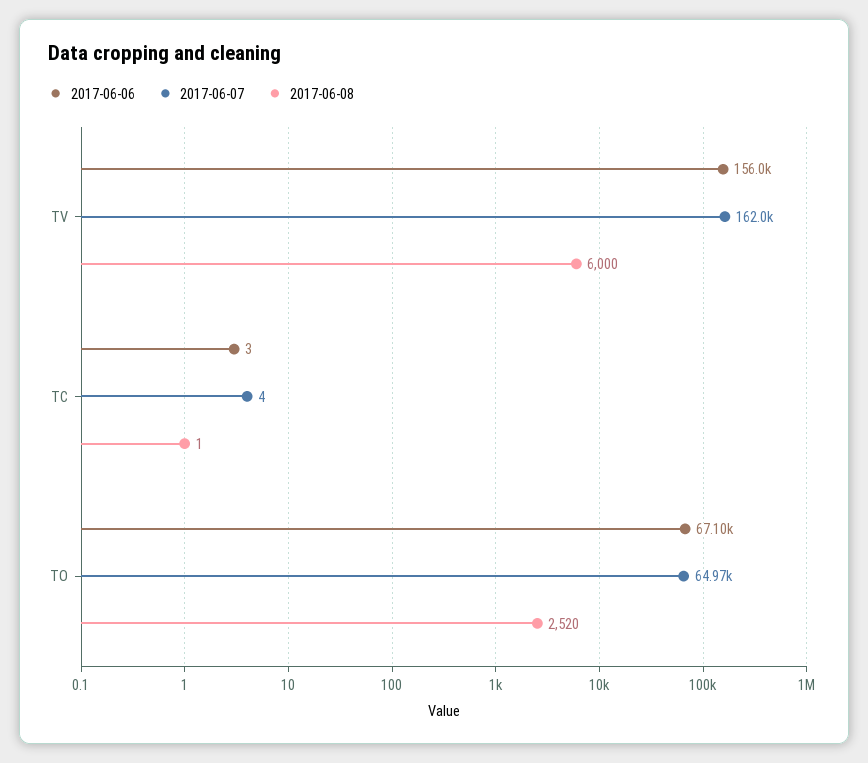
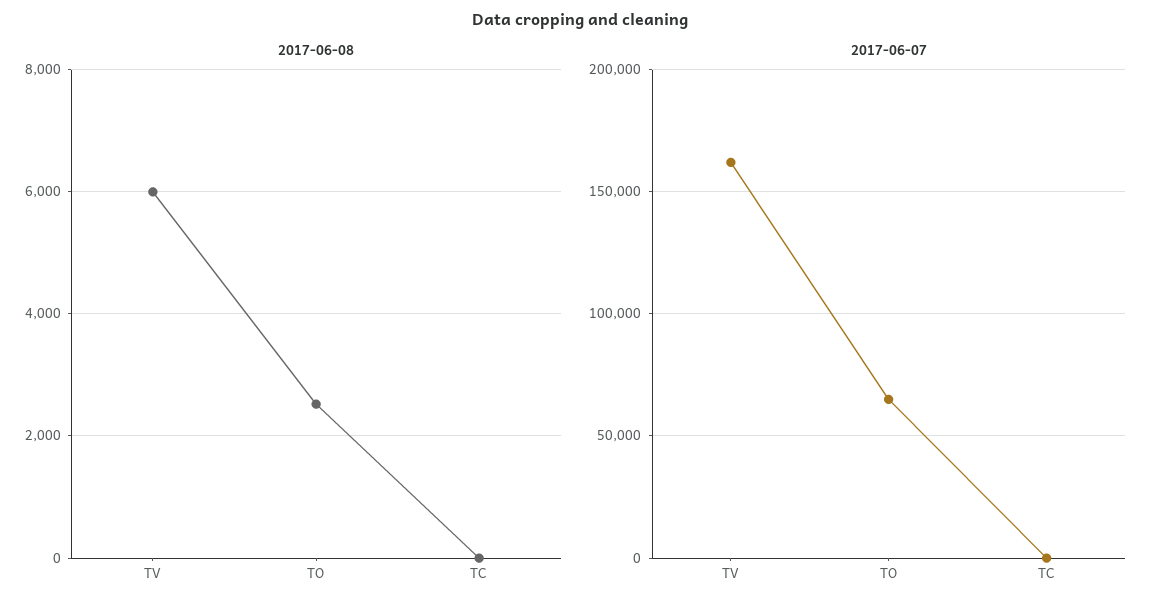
2017-06-06, TV: 156000 -> none
2017-06-06, TC: 3 -> none
2017-06-06, TO: 67100 -> none

